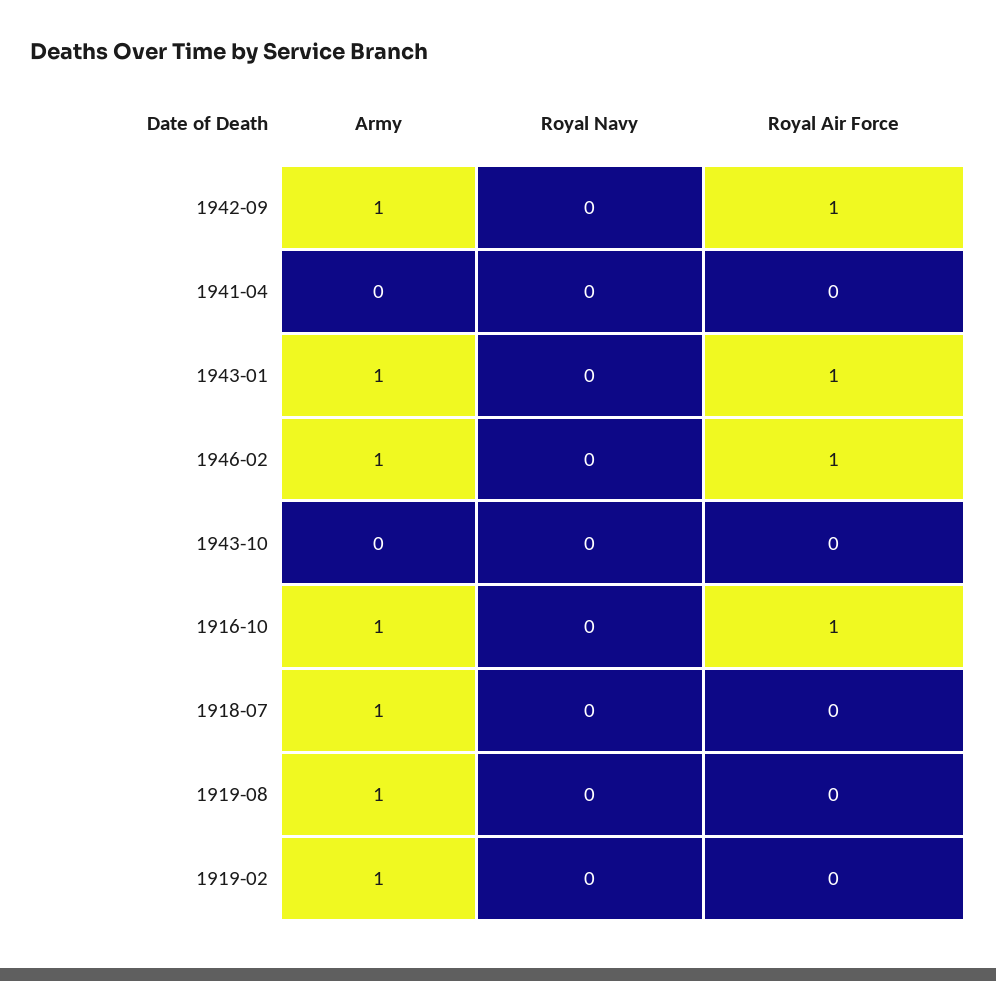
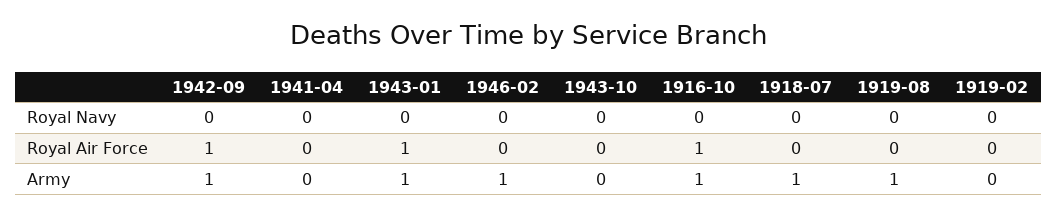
Royal Air Force, 1946-02: 1 -> 0
Army, 1919-02: 1 -> 0

